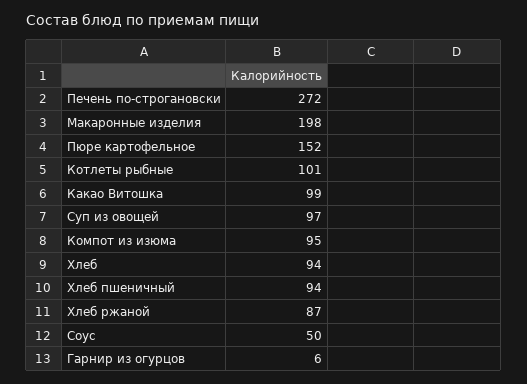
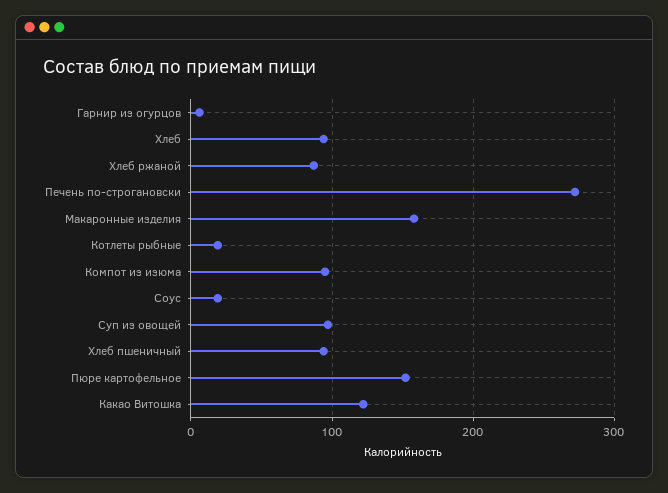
Макаронные изделия: 198 -> 160
Котлеты рыбные: 101 -> 20
Какао Витошка: 99 -> 120
Соус: 50 -> 20

